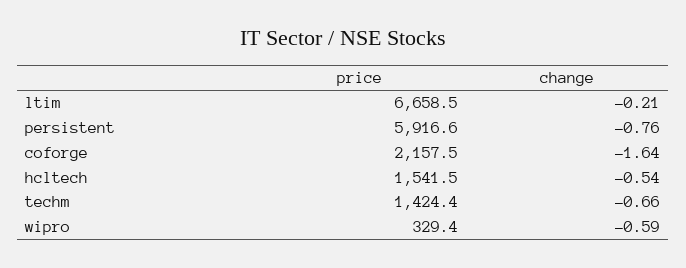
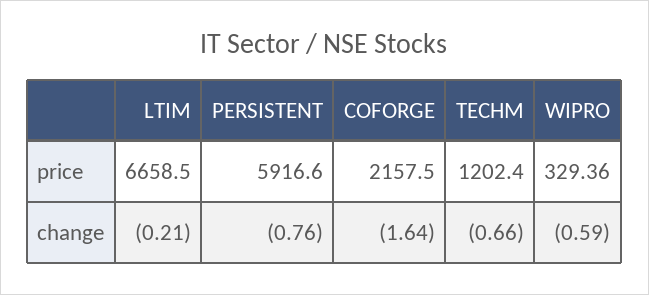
price, hcltech: 1541.5 -> none
change, hcltech: -0.54 -> none
price, techm: 1424.4 -> 1202.4

